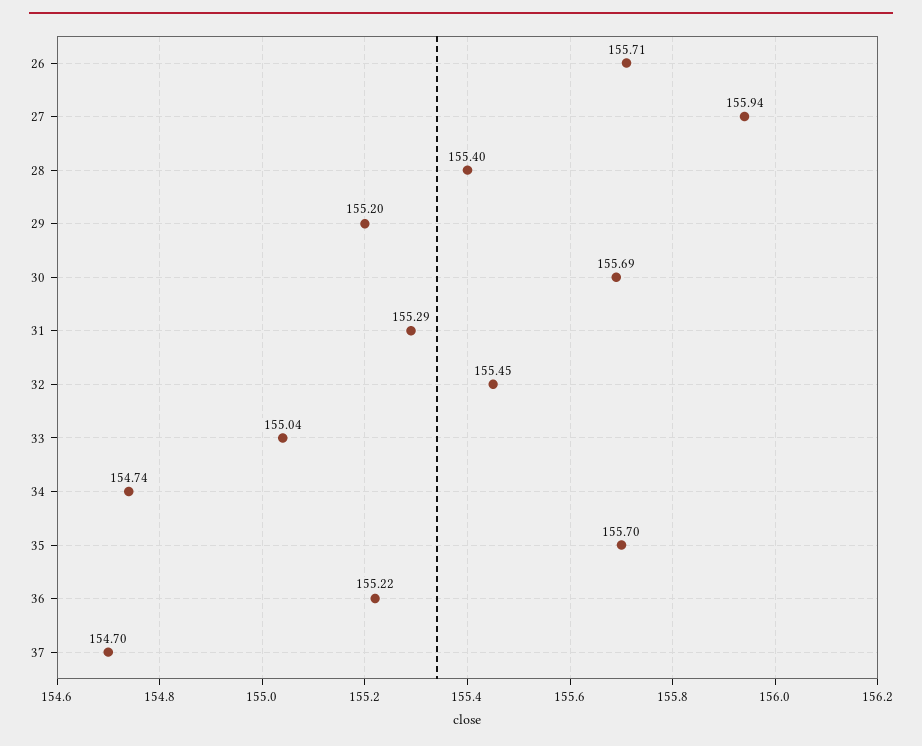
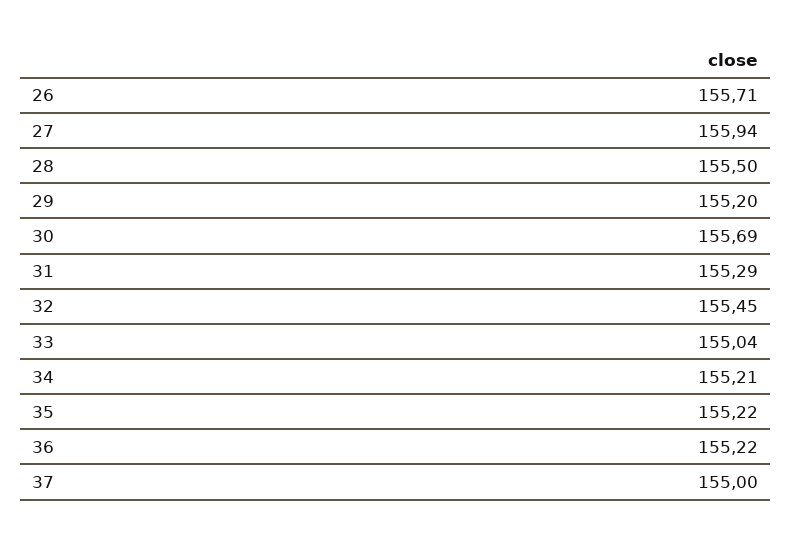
28: 155.4 -> 155.5
34: 154.74 -> 155.21
35: 155.7 -> 155.22
37: 154.7 -> 155

